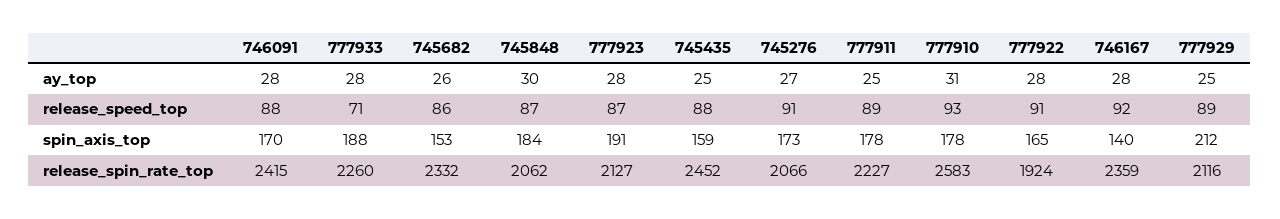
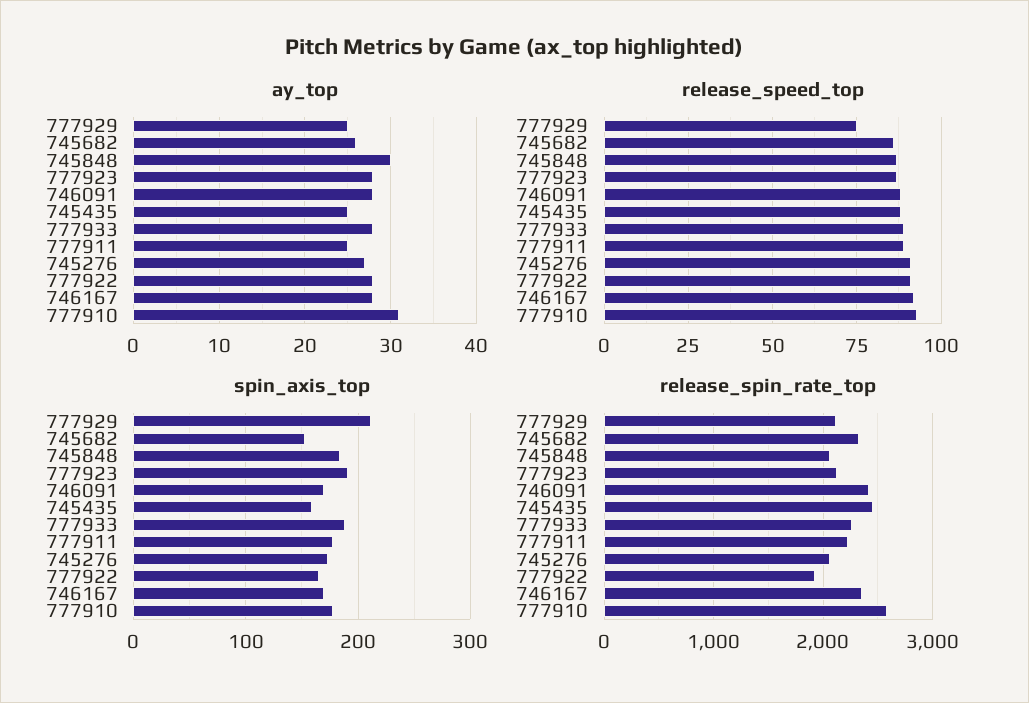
release_speed_top, 777933: 71 -> 90
release_speed_top, 777929: 89 -> 75
spin_axis_top, 746167: 140 -> 170

